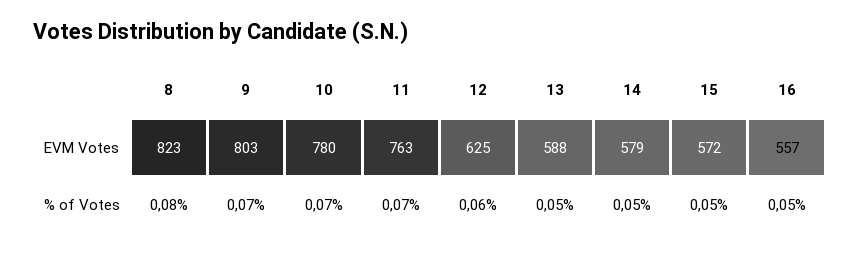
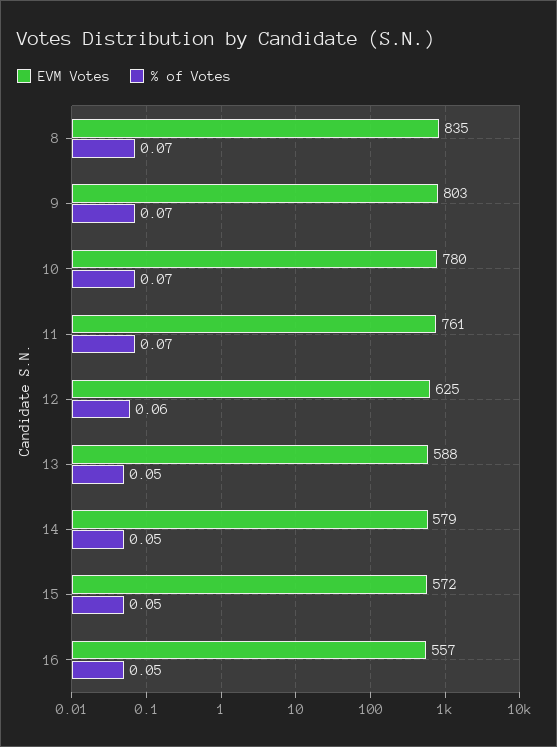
EVM Votes, 8: 823 -> 835
EVM Votes, 11: 763 -> 761
% of Votes, 8: 0.08 -> 0.07

